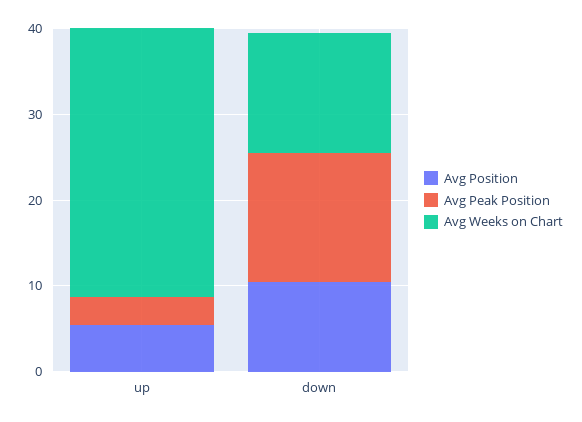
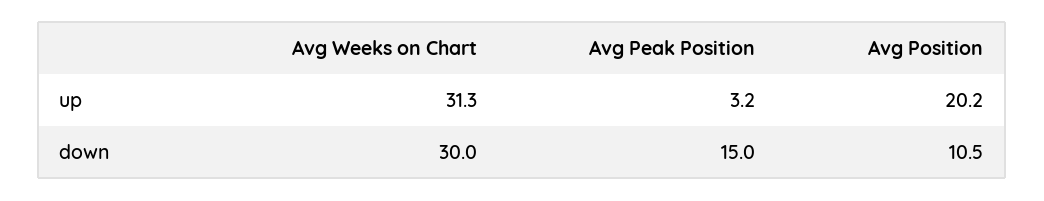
Avg Position, up: 6 -> 20.2
Avg Weeks on Chart, down: 14 -> 30

